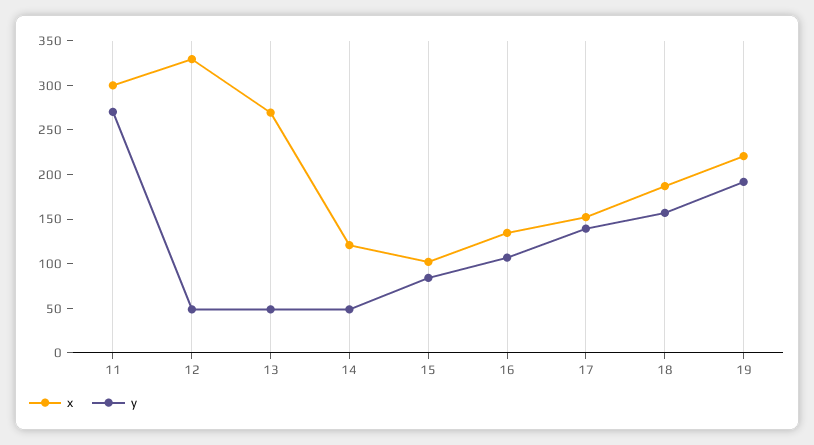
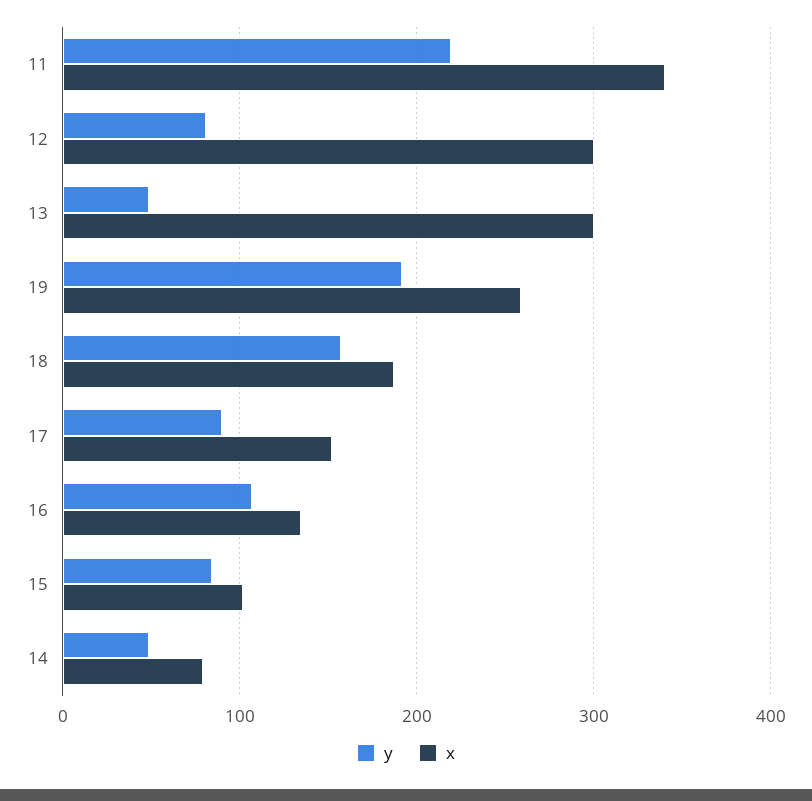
x, 11: 300 -> 340
y, 11: 270 -> 220
x, 12: 330 -> 300
y, 12: 50 -> 80
x, 13: 270 -> 300
x, 14: 120 -> 80
y, 17: 140 -> 90
x, 19: 220 -> 260

